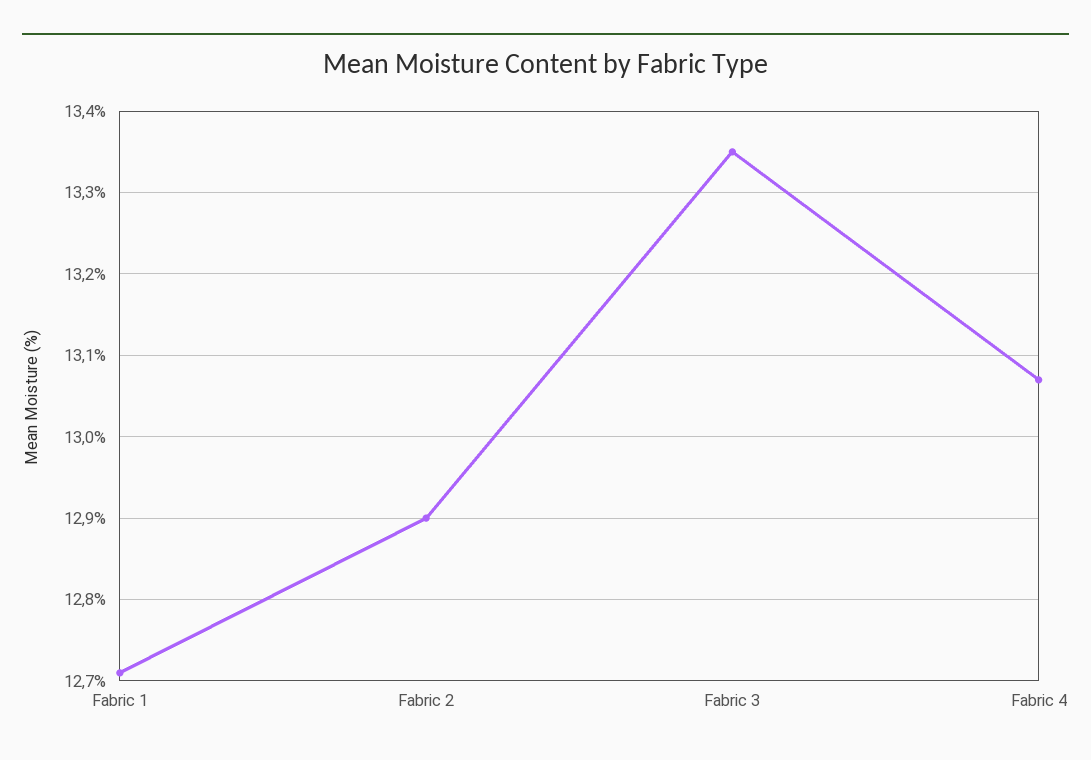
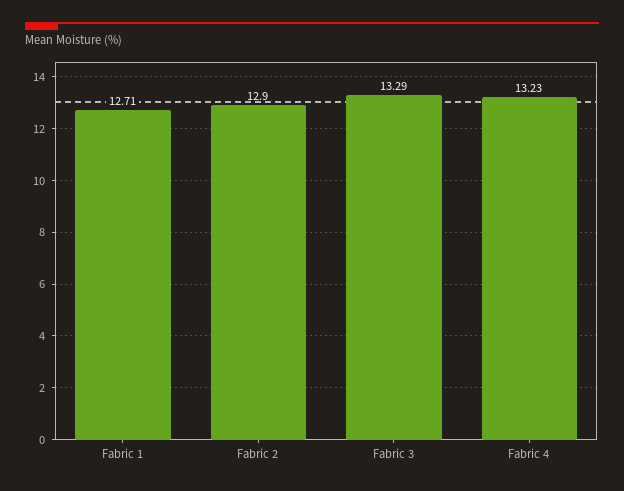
Fabric 3: 13.35 -> 13.29
Fabric 4: 13.07 -> 13.23

